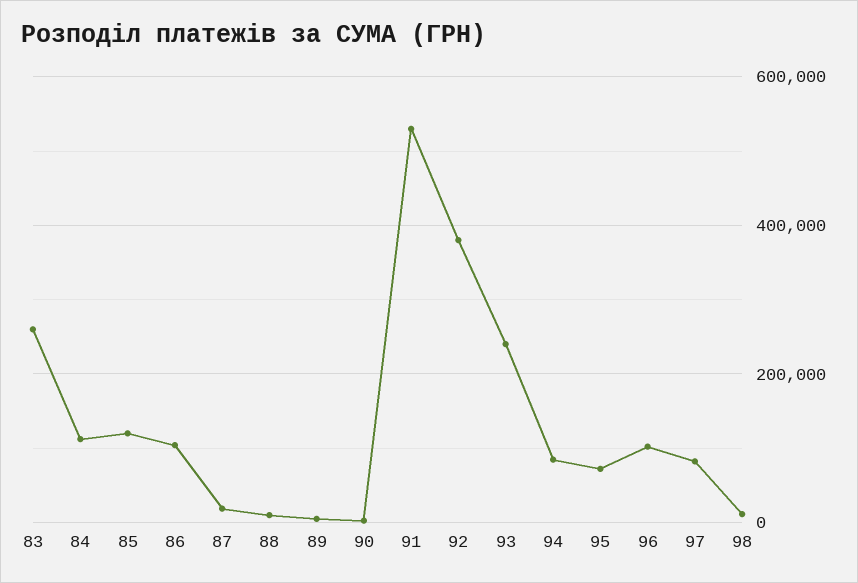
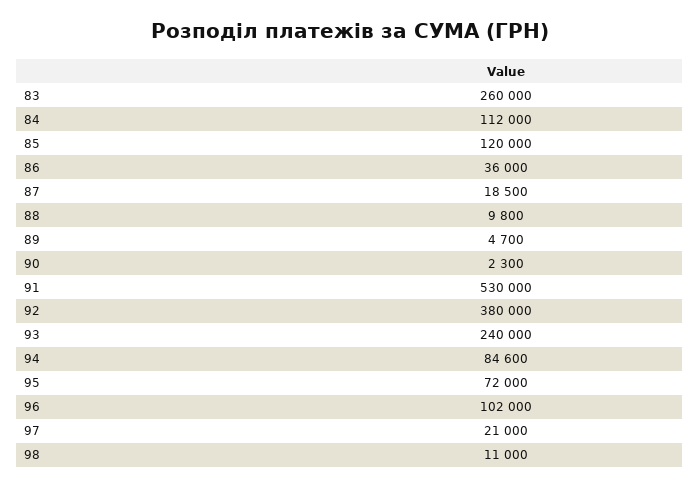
86: 100000 -> 36000
97: 80000 -> 21000

